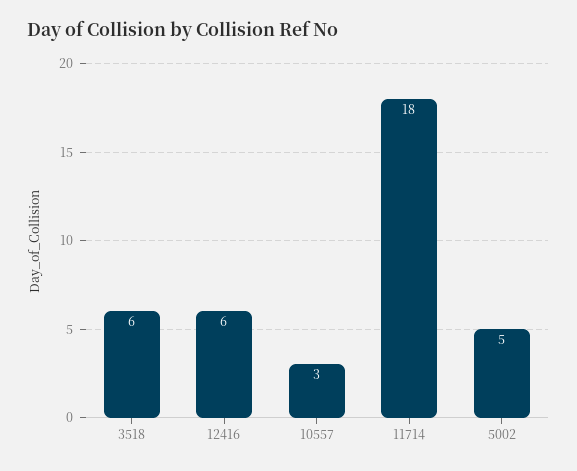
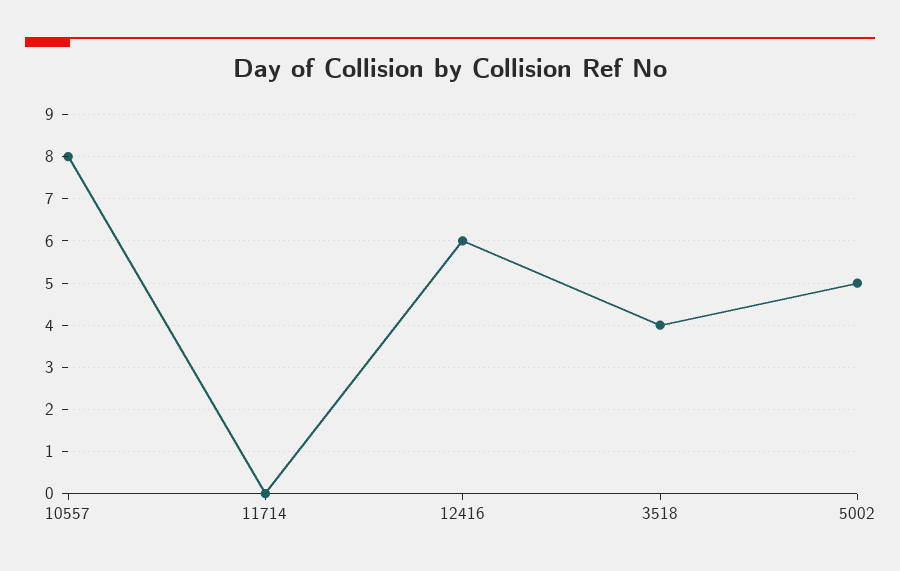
3518: 6 -> 4
10557: 3 -> 8
11714: 18 -> 0

